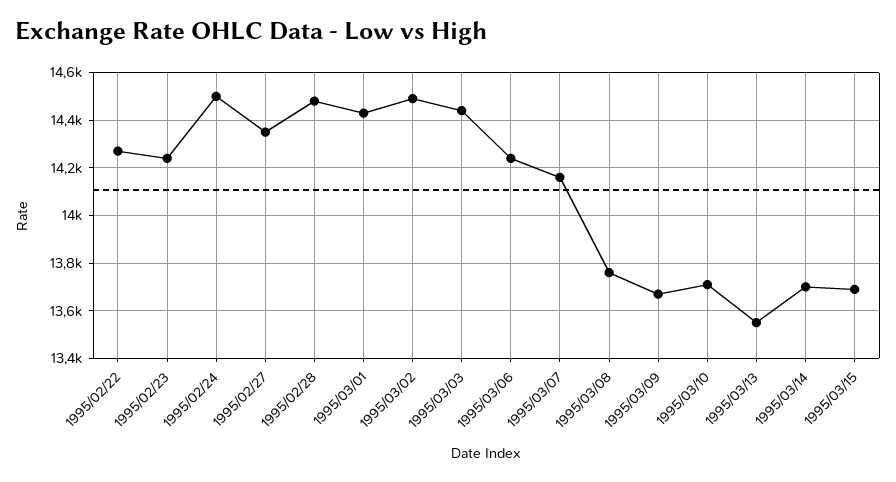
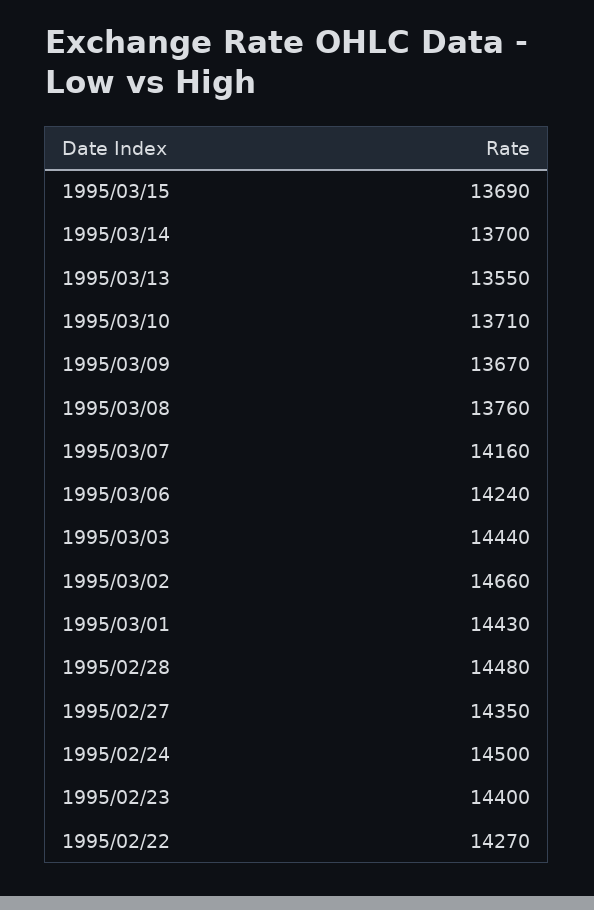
1995/02/23: 14250 -> 14400
1995/03/02: 14500 -> 14660

